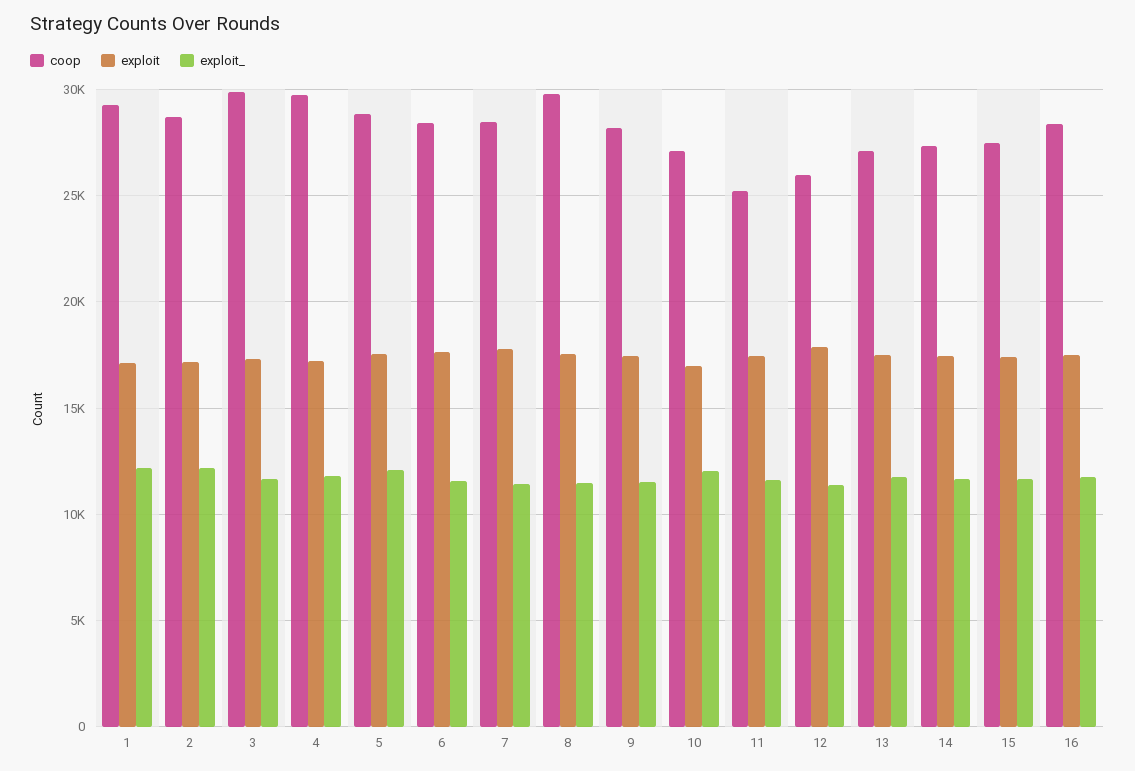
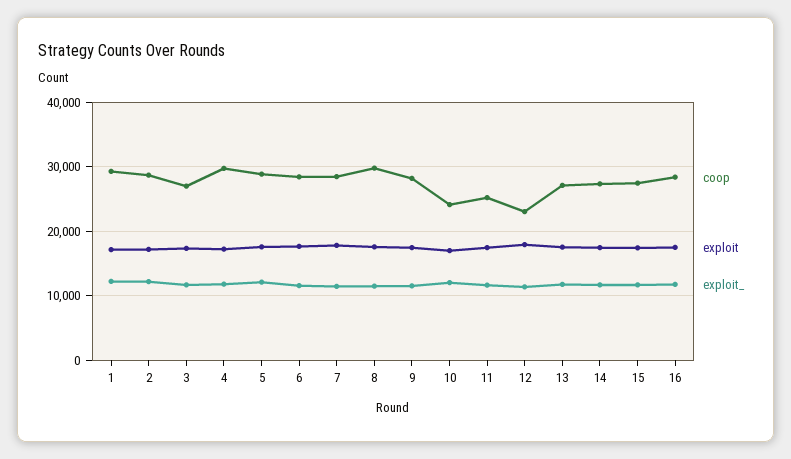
coop, 3: 30000 -> 27000
coop, 10: 27000 -> 24000
coop, 12: 26000 -> 23000

